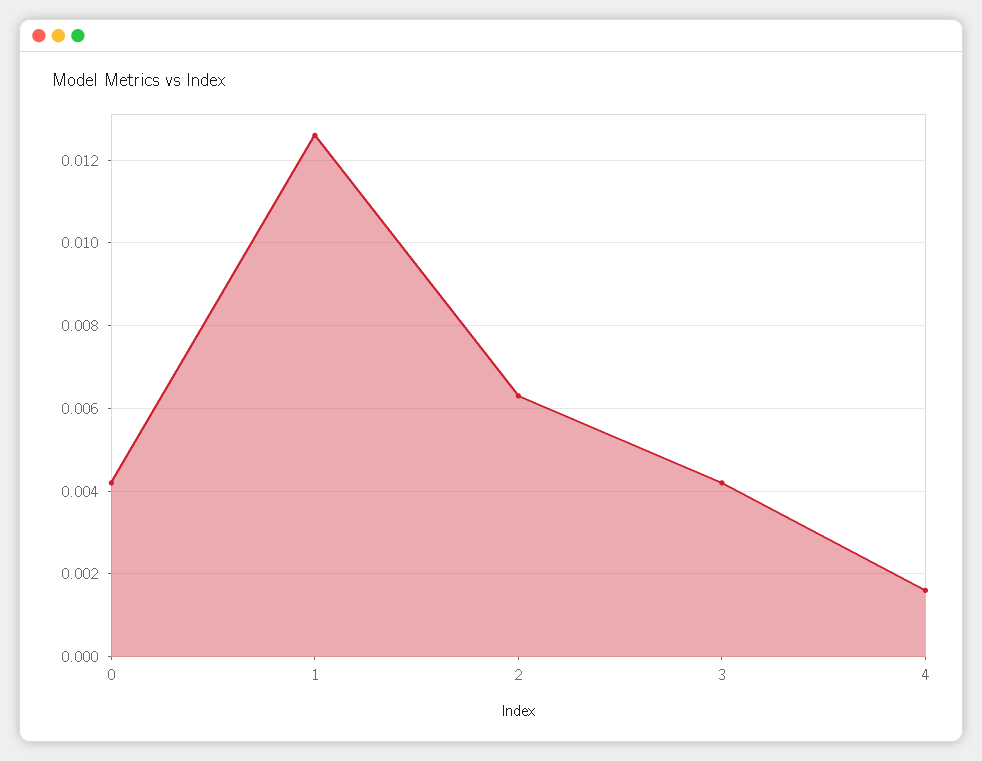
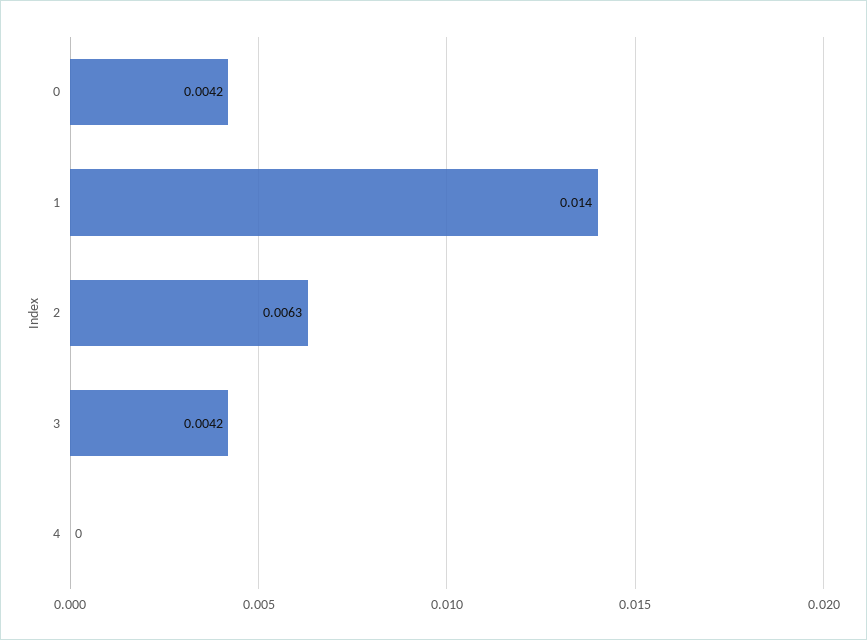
1: 0.0125 -> 0.014
4: 0.0015 -> 0

